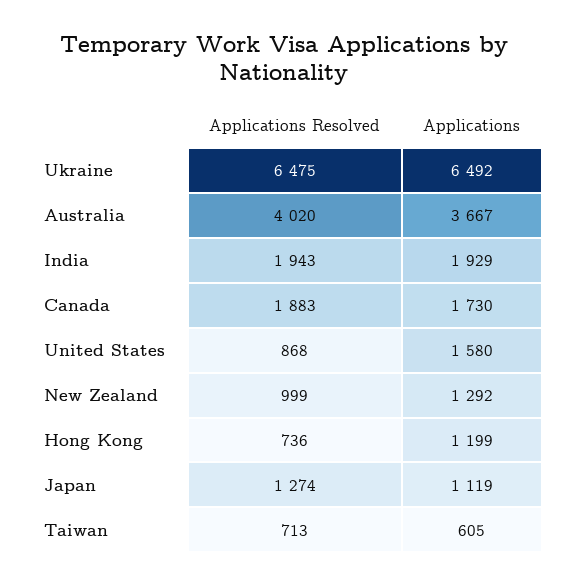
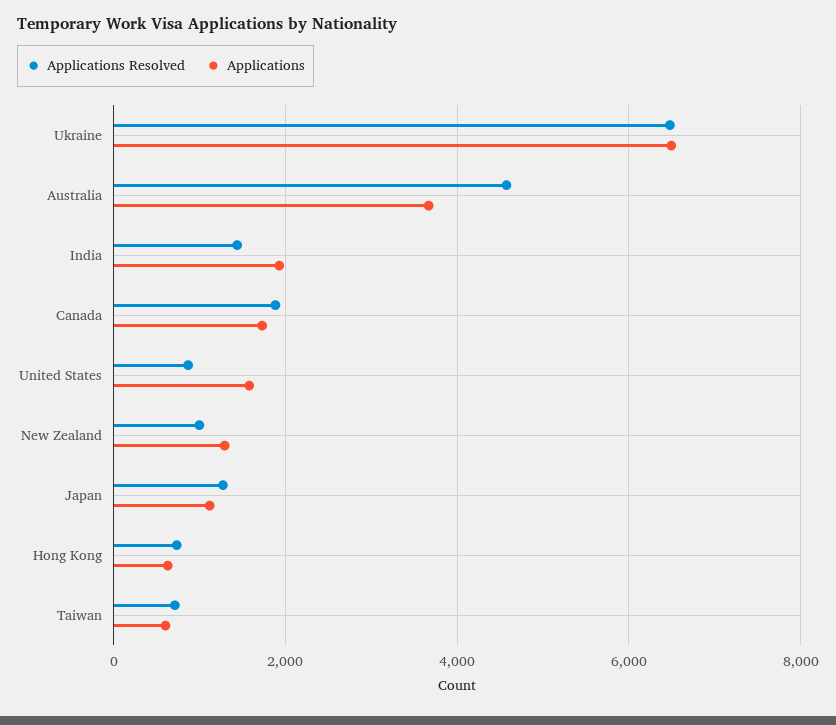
Applications Resolved, Australia: 4020 -> 4600
Applications Resolved, India: 1943 -> 1400
Applications, Hong Kong: 1199 -> 600

